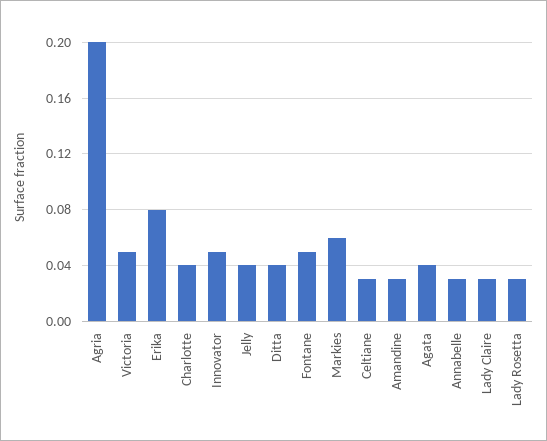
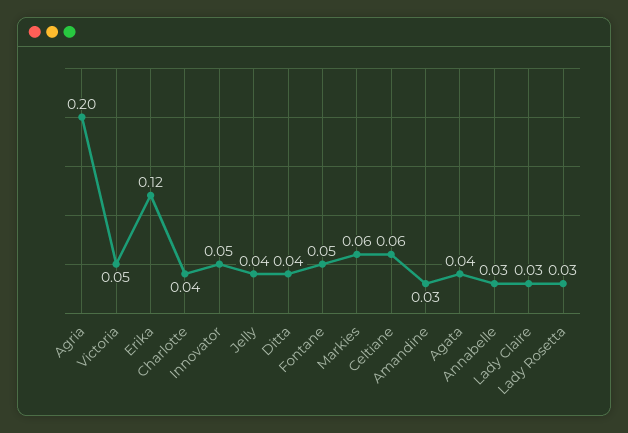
Erika: 0.08 -> 0.12
Celtiane: 0.03 -> 0.06

